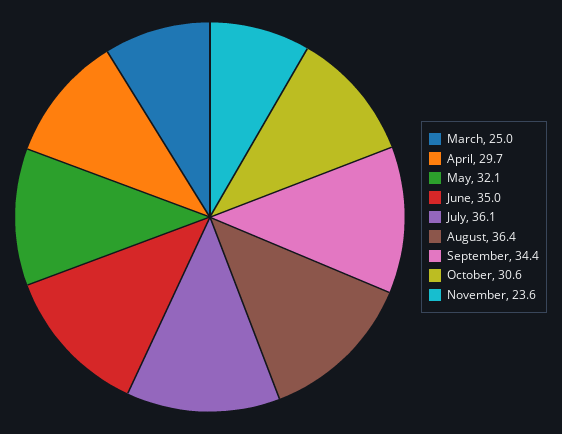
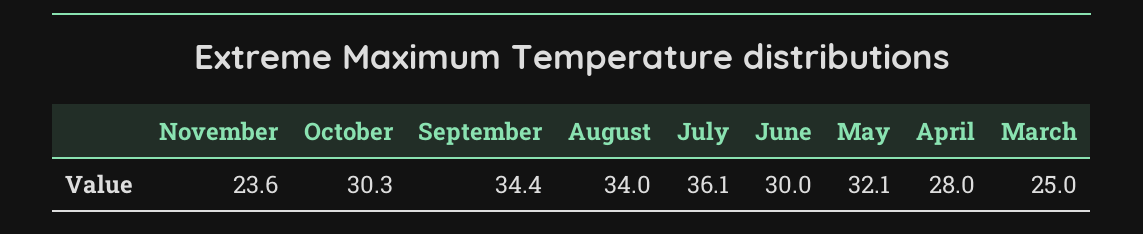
April: 29.7 -> 28
June: 35 -> 30
August: 36.4 -> 34
October: 30.6 -> 30.3

